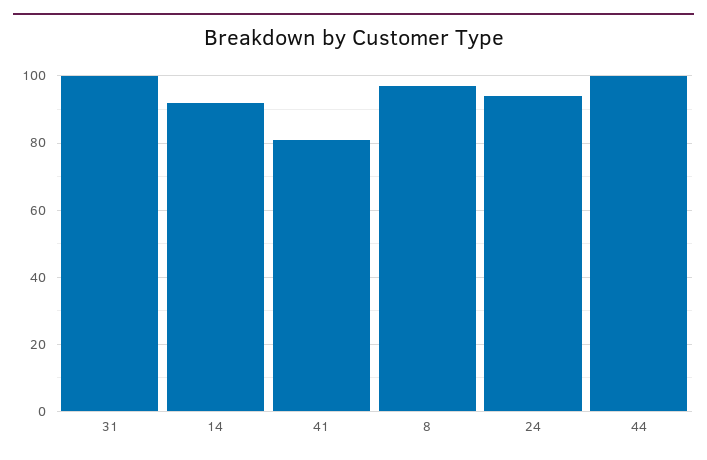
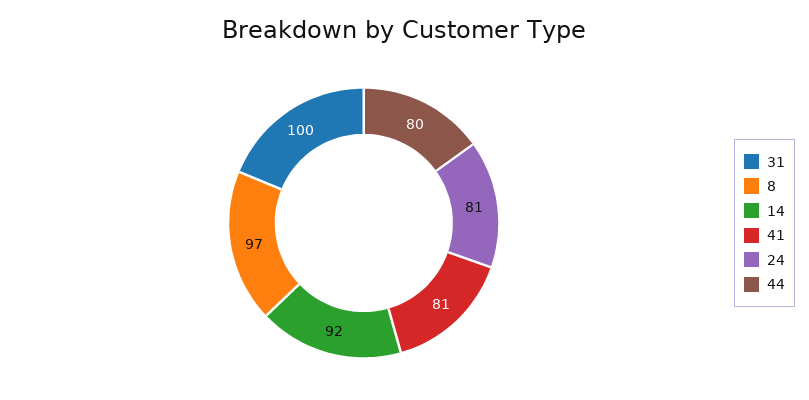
24: 95 -> 81
44: 100 -> 80

